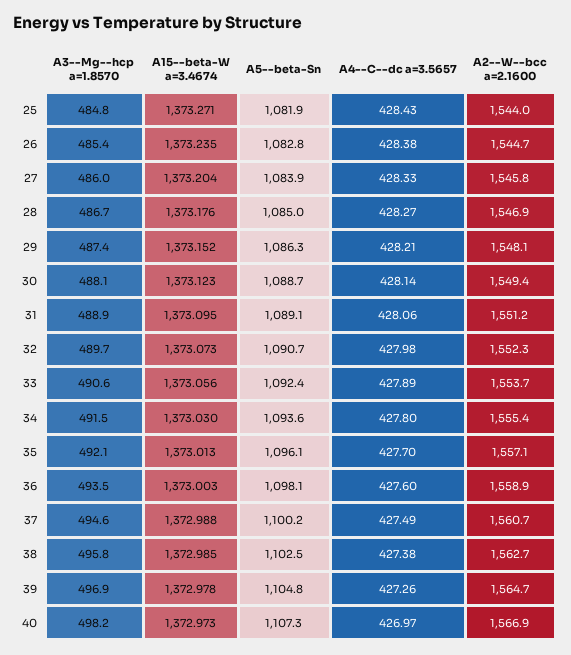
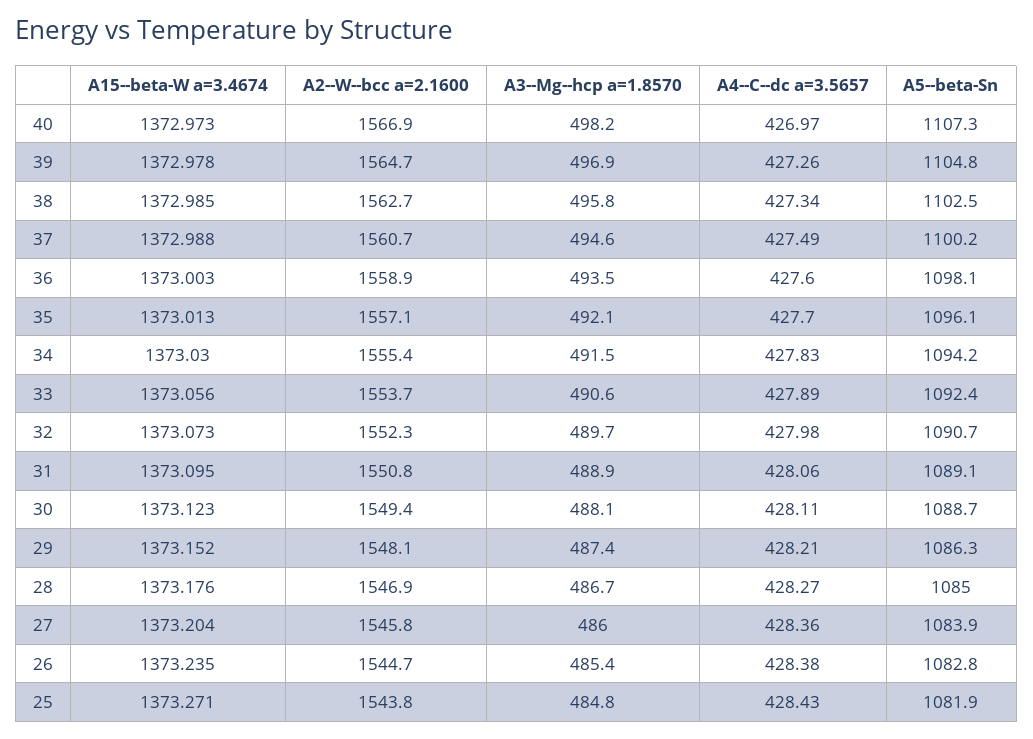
A2--W--bcc a=2.1600, 25: 1544 -> 1543.8
A4--C--dc a=3.5657, 27: 428.33 -> 428.36
A4--C--dc a=3.5657, 30: 428.14 -> 428.11
A2--W--bcc a=2.1600, 31: 1551.2 -> 1550.8
A5--beta-Sn, 34: 1093.6 -> 1094.2
A4--C--dc a=3.5657, 34: 427.8 -> 427.83
A4--C--dc a=3.5657, 38: 427.38 -> 427.34

